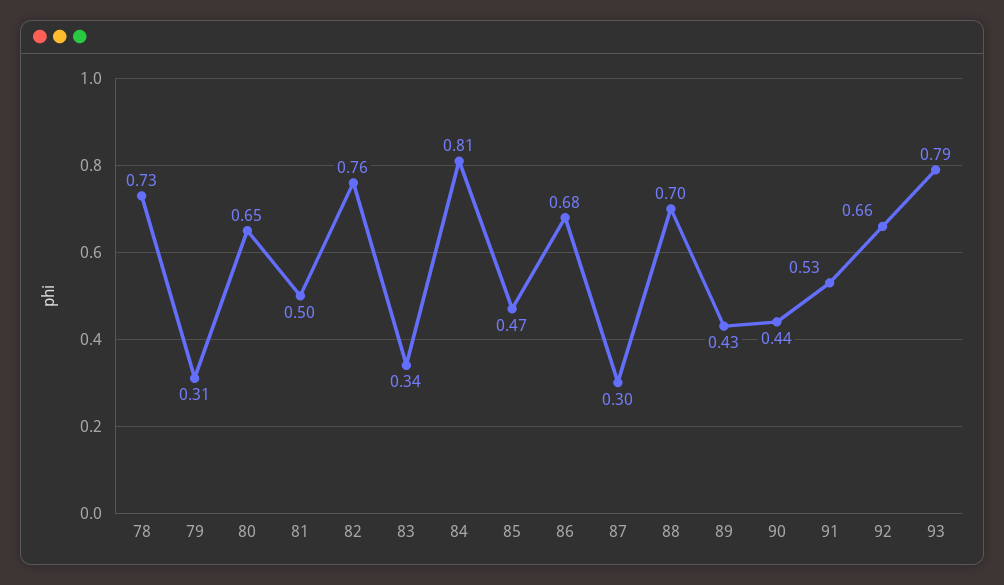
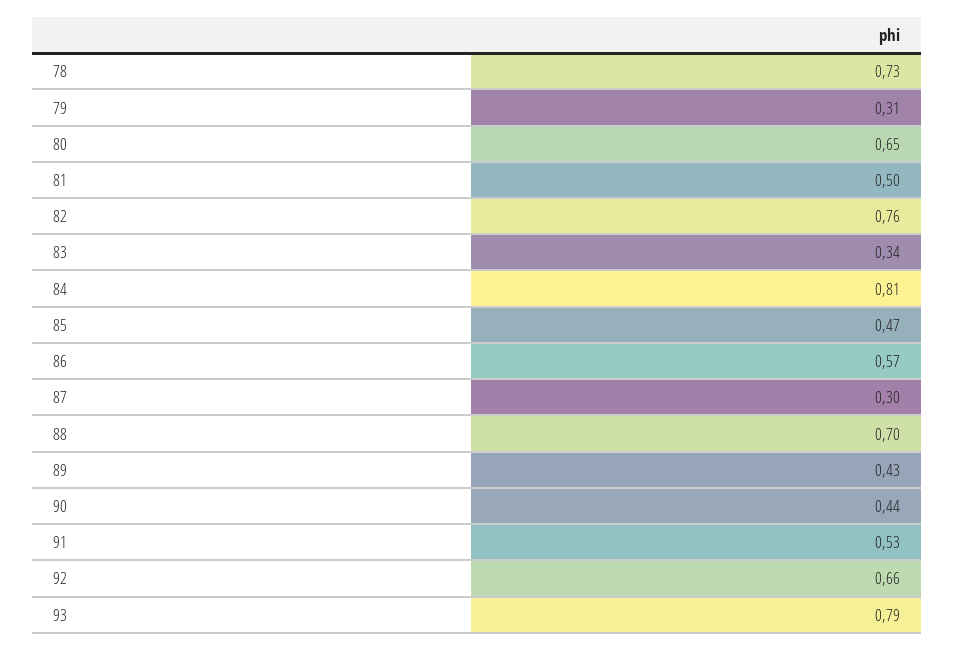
86: 0.68 -> 0.57

